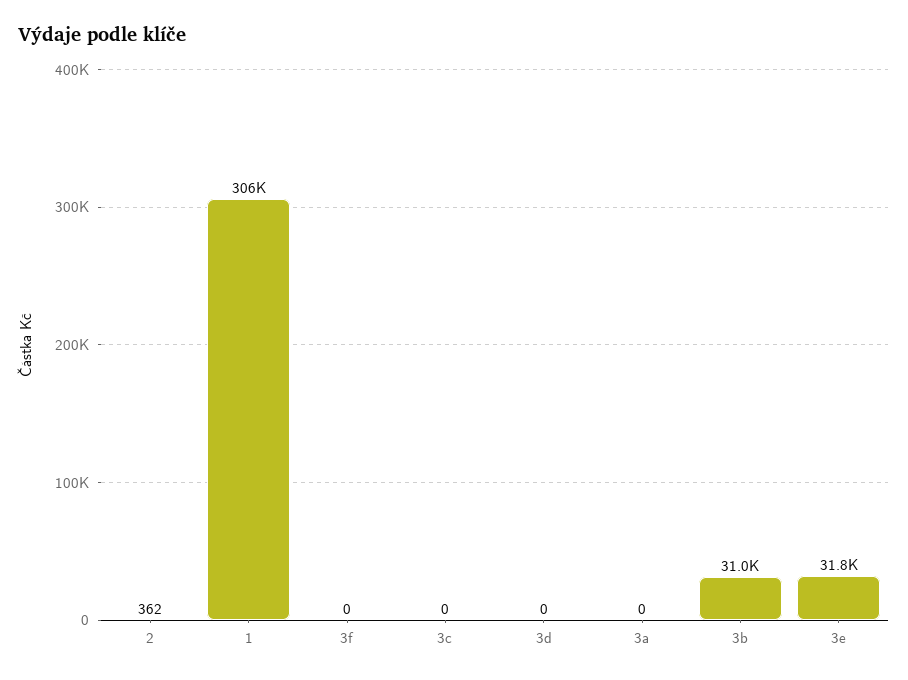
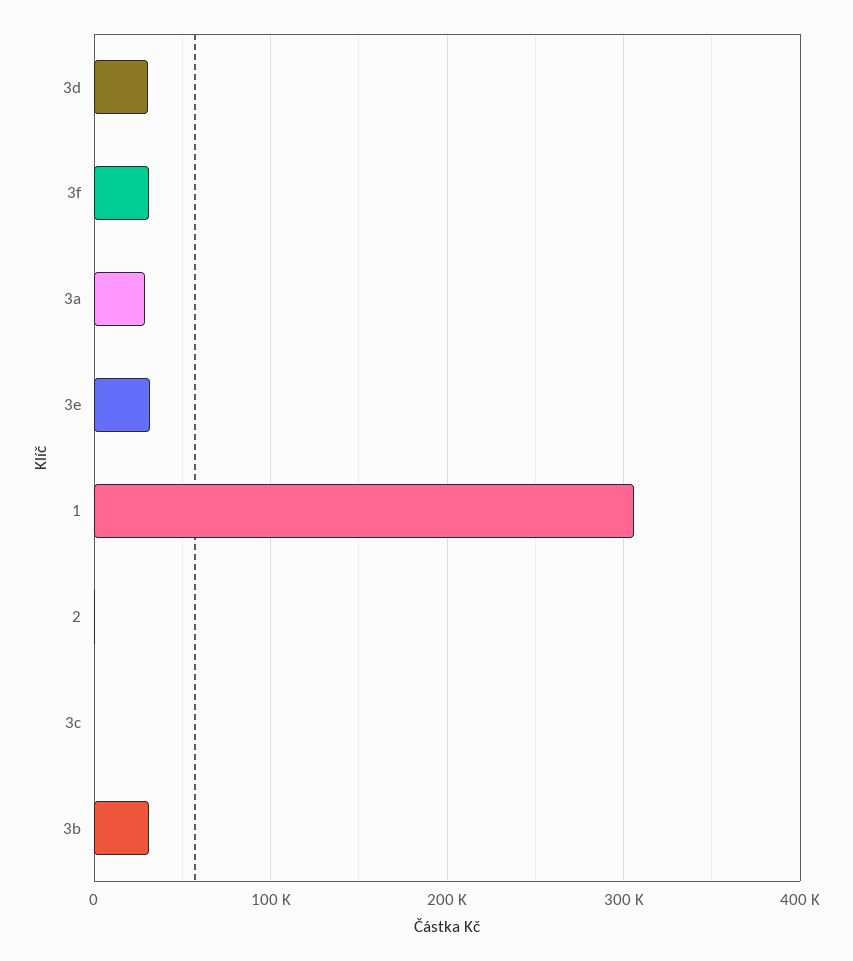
3f: 0 -> 30000
3d: 0 -> 30000
3a: 0 -> 30000

